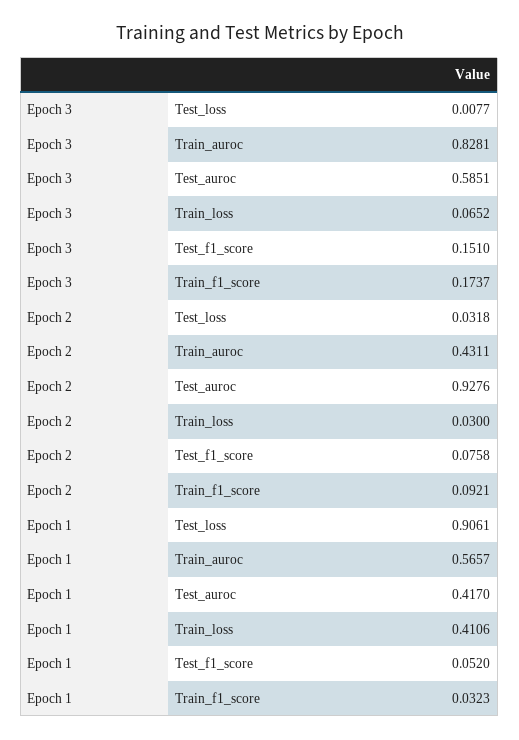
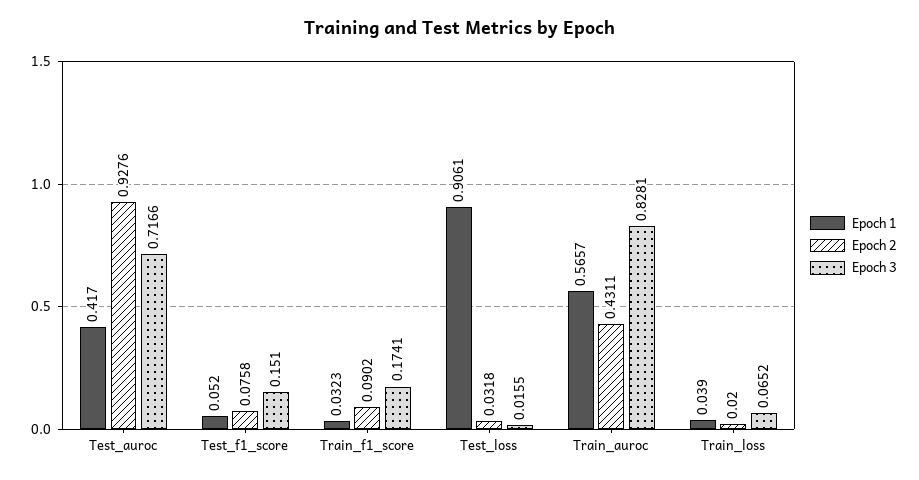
Epoch 3, Test_loss: 0.0077 -> 0.0155
Epoch 3, Test_auroc: 0.5851 -> 0.7166
Epoch 3, Train_f1_score: 0.1737 -> 0.1741
Epoch 2, Train_loss: 0.03 -> 0.02
Epoch 2, Train_f1_score: 0.0921 -> 0.0902
Epoch 1, Train_loss: 0.4106 -> 0.039

